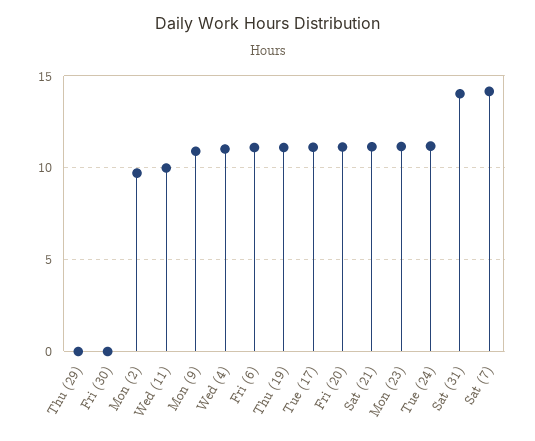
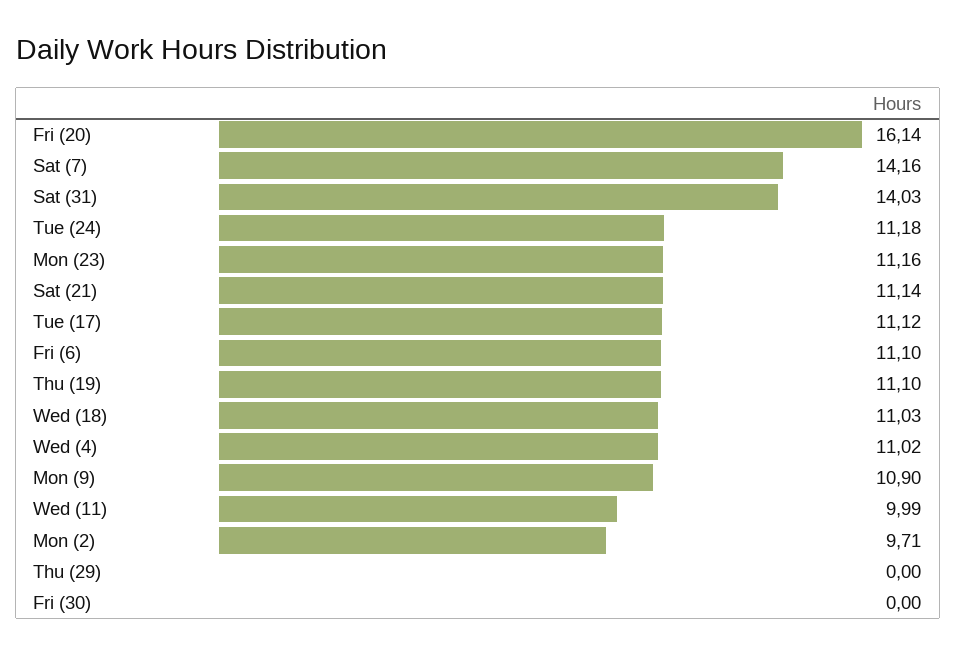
Fri (20): 11 -> 16.14
Wed (18): none -> 11.03

